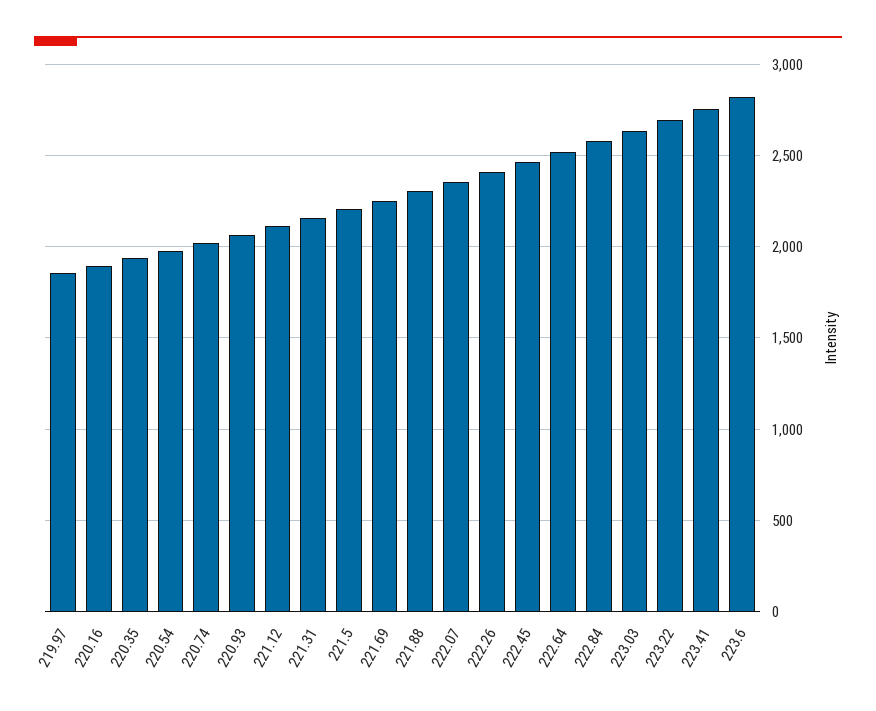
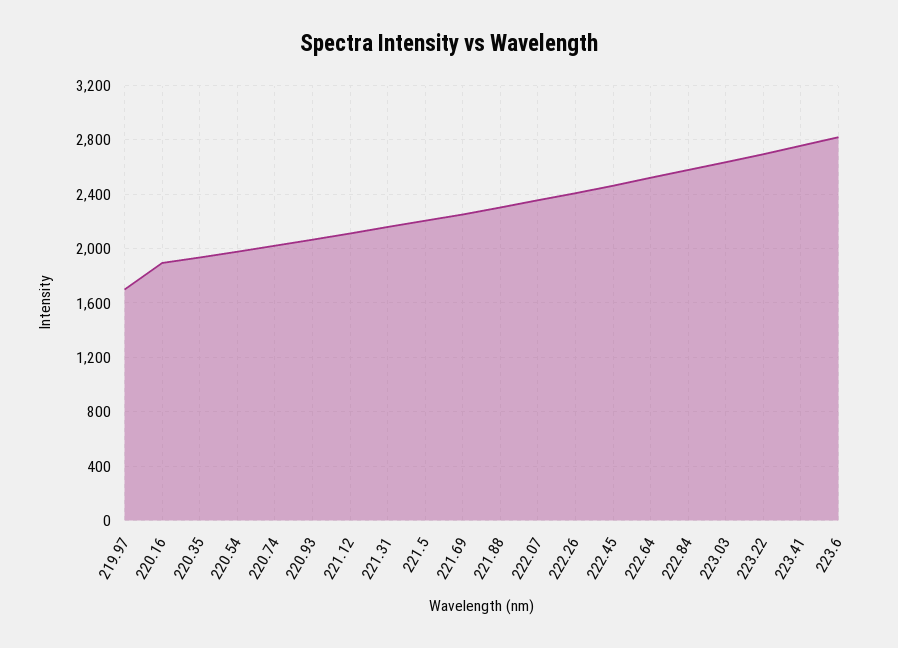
219.97: 1850 -> 1700

